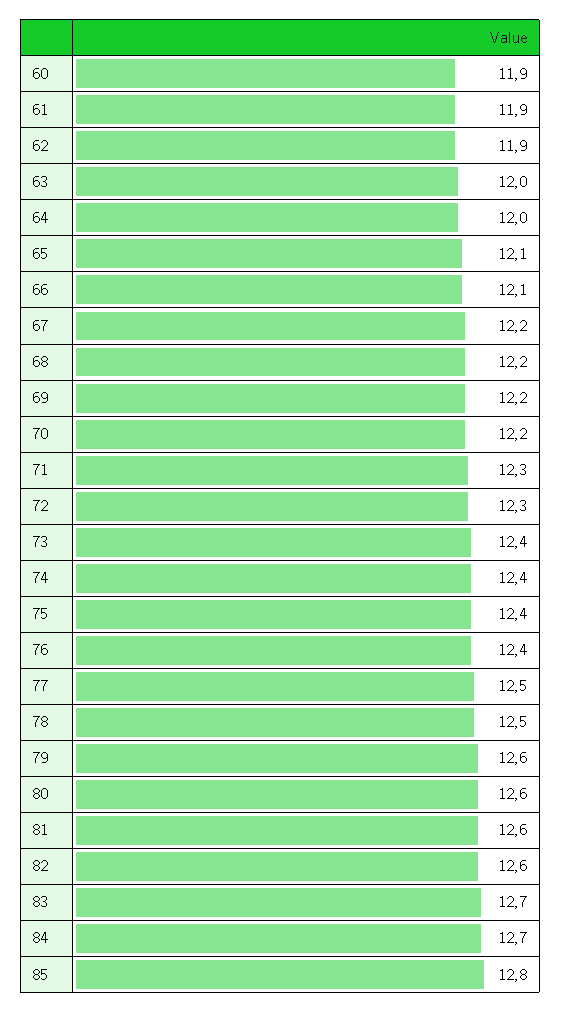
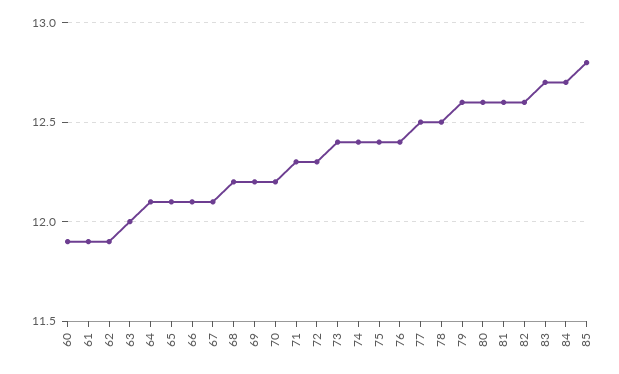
64: 12 -> 12.1
67: 12.2 -> 12.1

